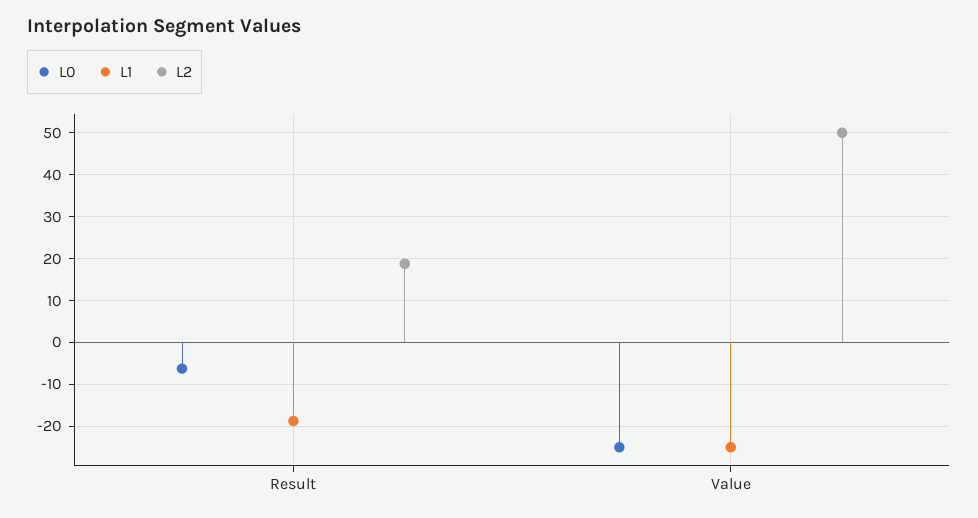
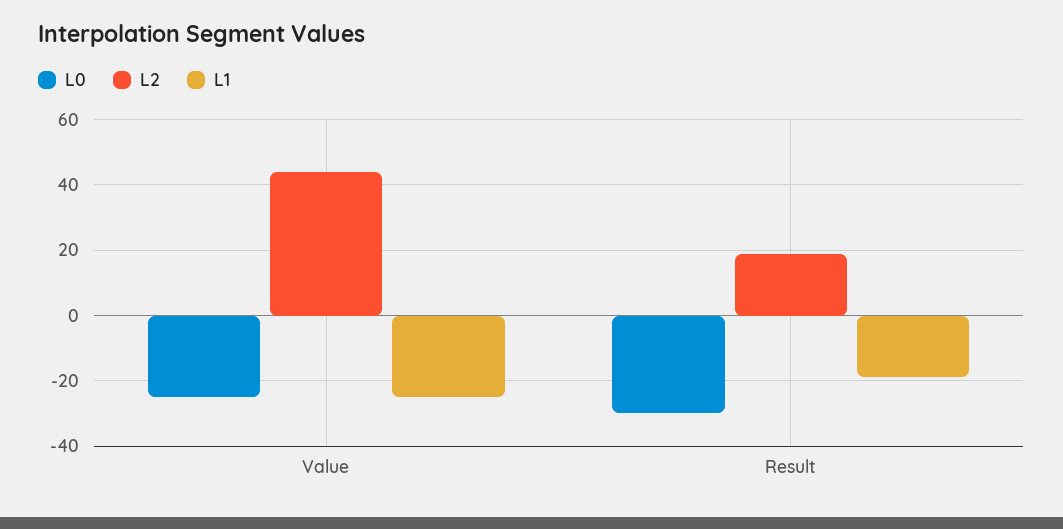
L0, Result: -6 -> -30
L2, Value: 50 -> 44

